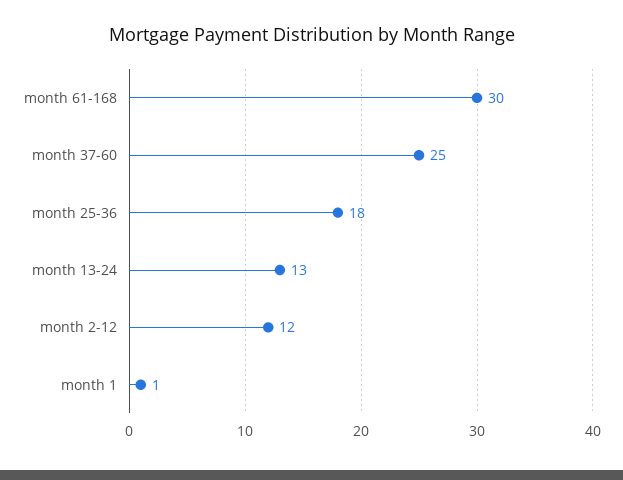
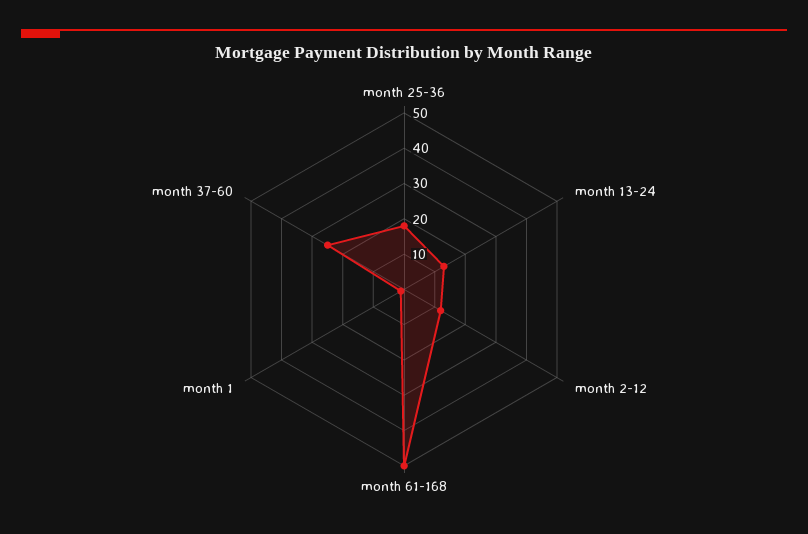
month 61-168: 30 -> 50

